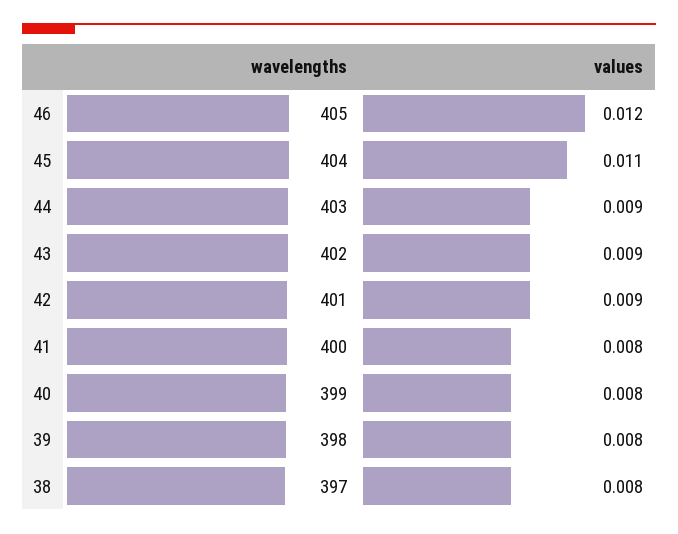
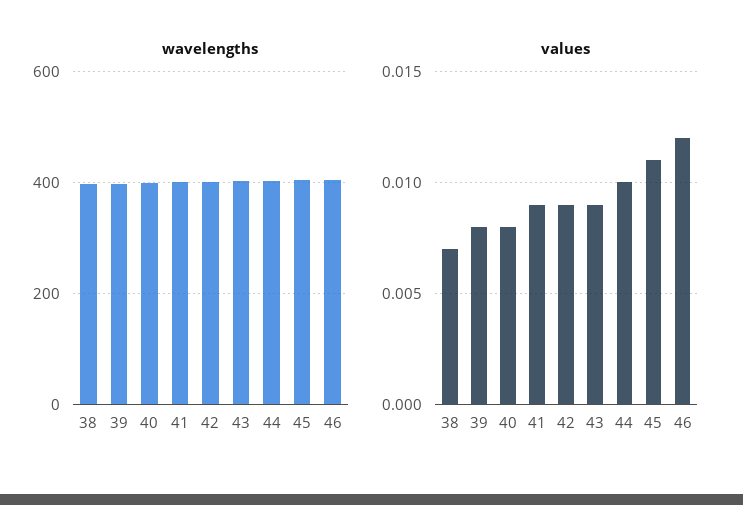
values, 44: 0.009 -> 0.01
values, 41: 0.008 -> 0.009
values, 38: 0.008 -> 0.007

